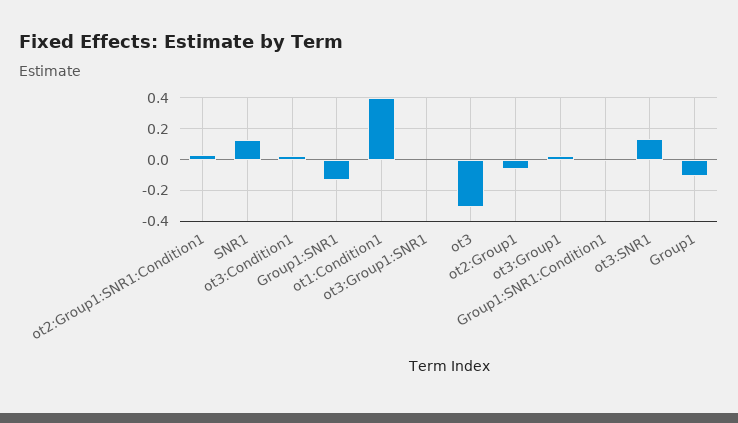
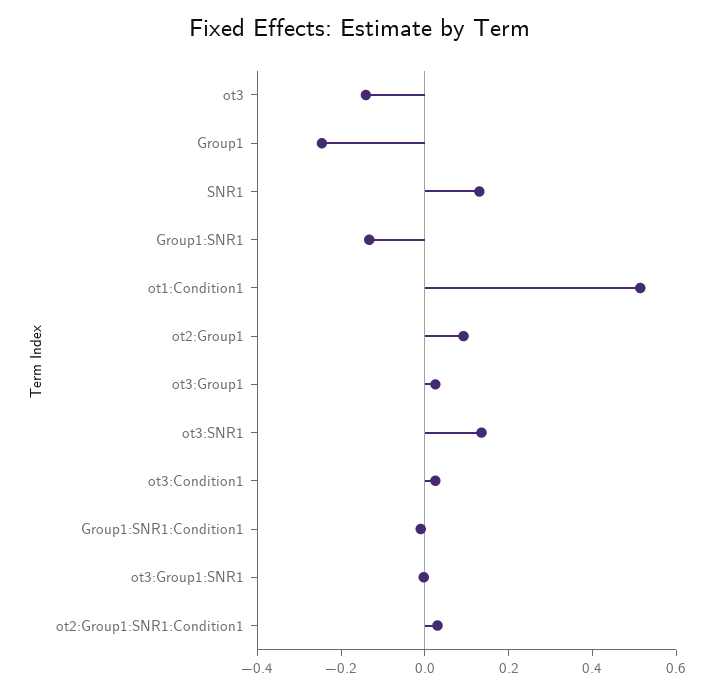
ot1:Condition1: 0.4 -> 0.5
ot3: -0.3 -> -0.15
ot2:Group1: -0.05 -> 0.1
Group1: -0.1 -> -0.25

